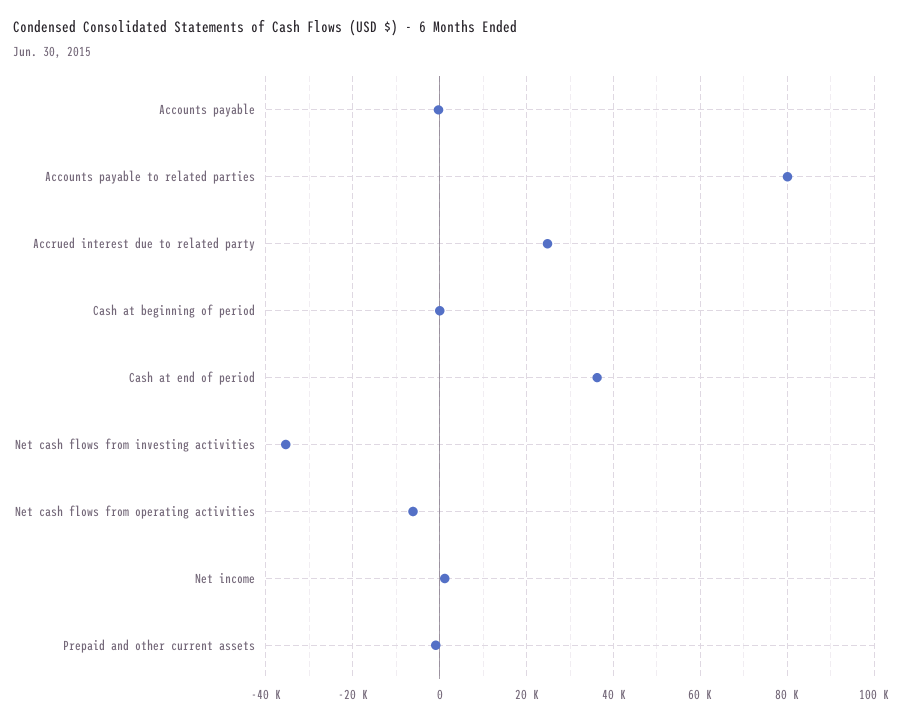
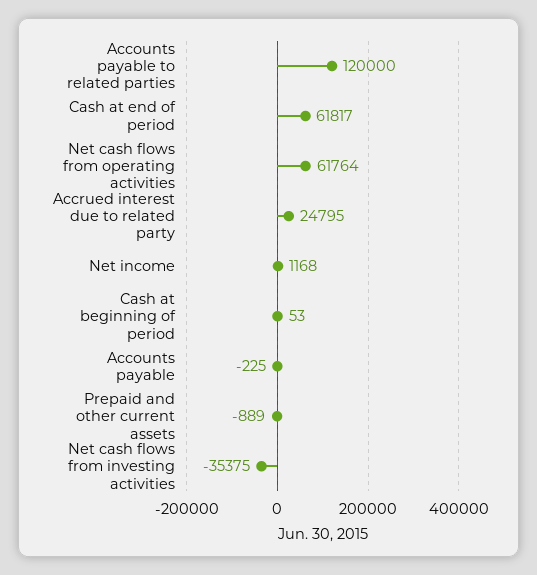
Accounts payable to related parties: 80000 -> 120000
Cash at end of period: 36000 -> 61817
Net cash flows from operating activities: -6000 -> 61764

